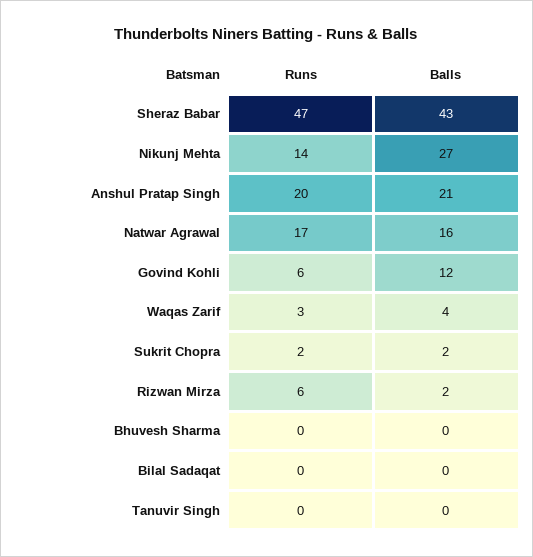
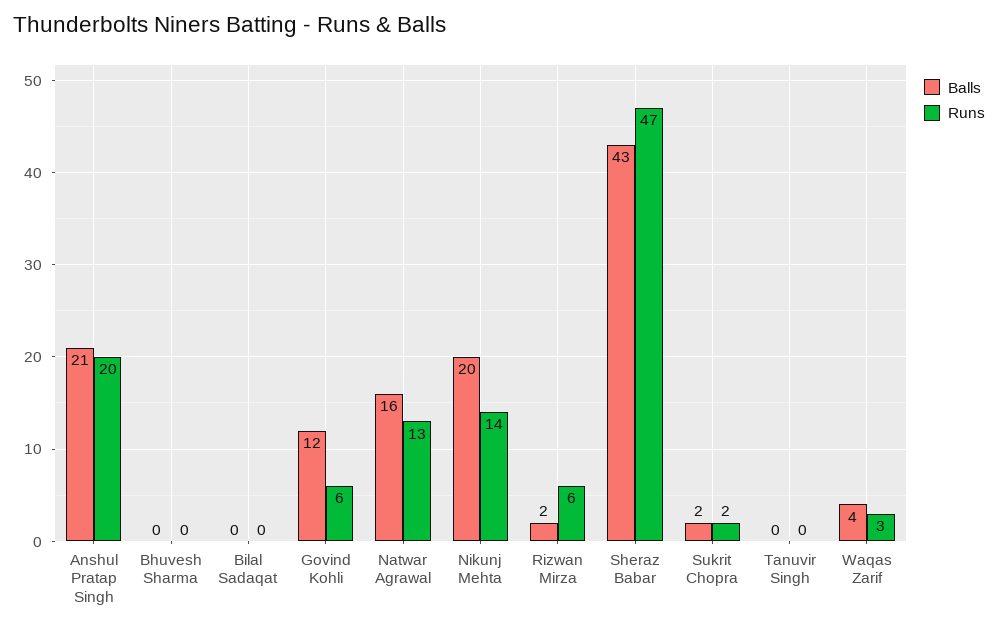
Balls, Nikunj Mehta: 27 -> 20
Runs, Natwar Agrawal: 17 -> 13

